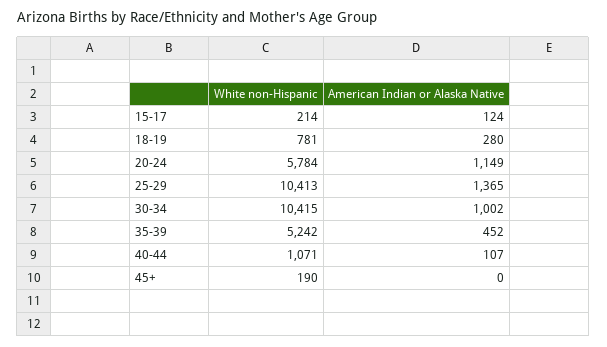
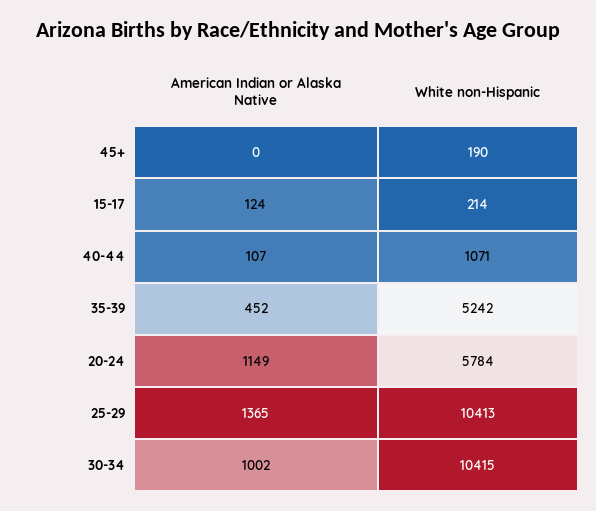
White non-Hispanic, 18-19: 781 -> none
American Indian or Alaska Native, 18-19: 280 -> none

